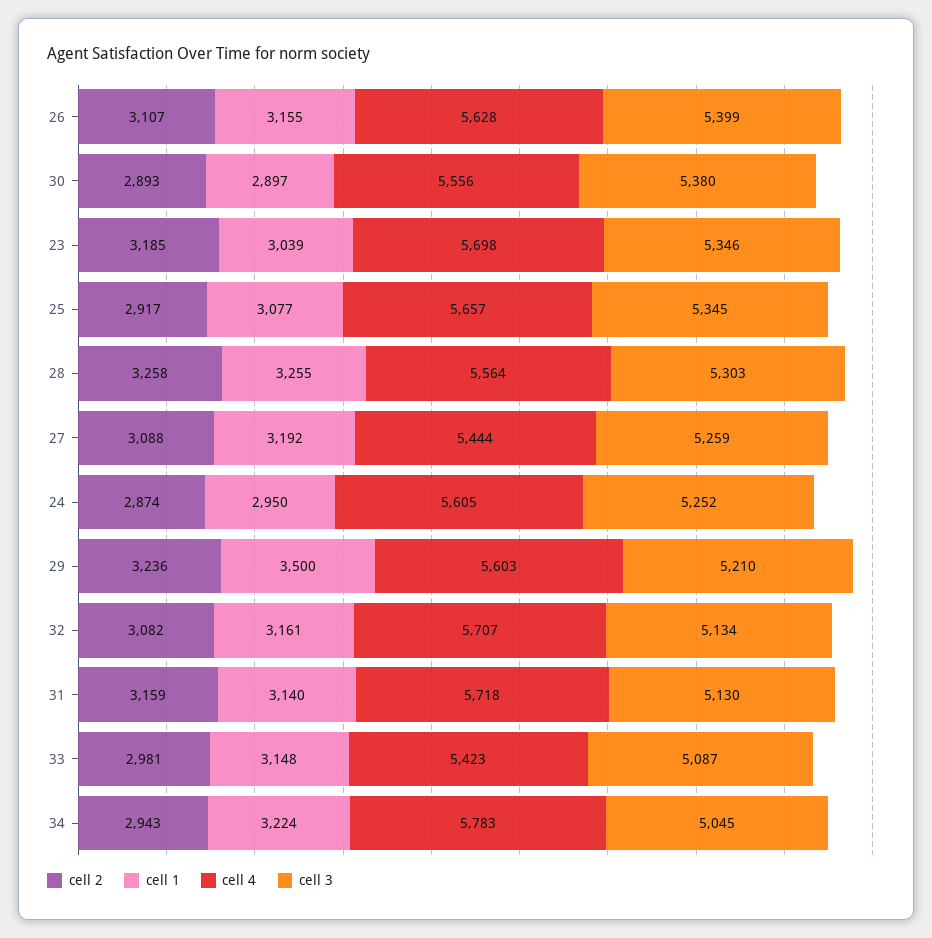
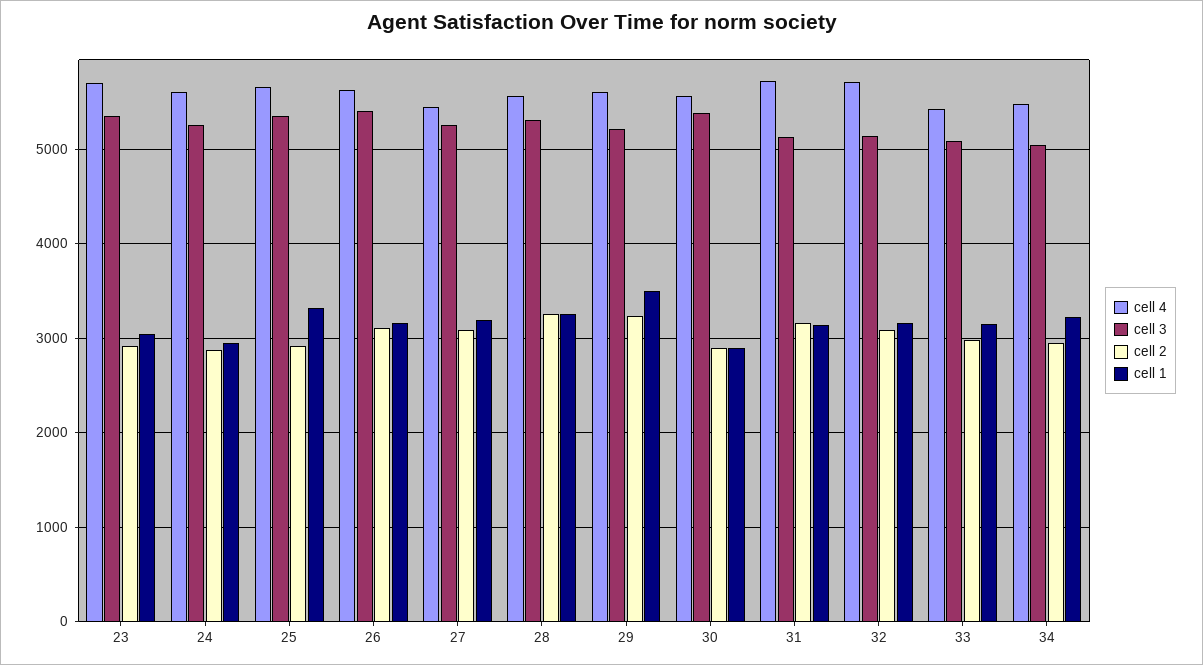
cell 2, 23: 3185 -> 2900
cell 1, 25: 3077 -> 3300
cell 4, 34: 5783 -> 5500

